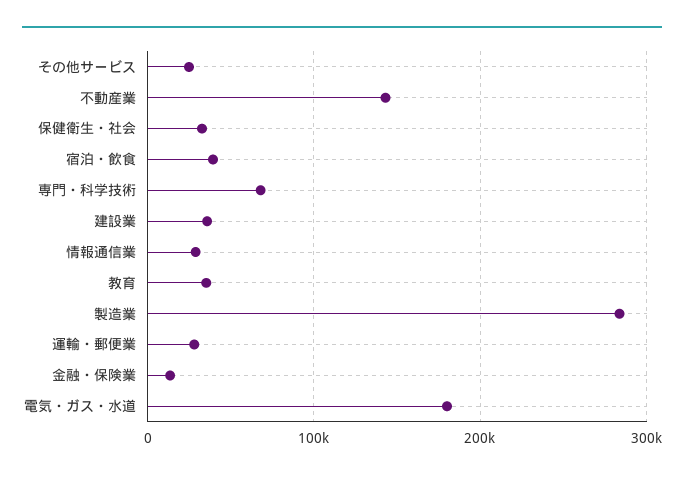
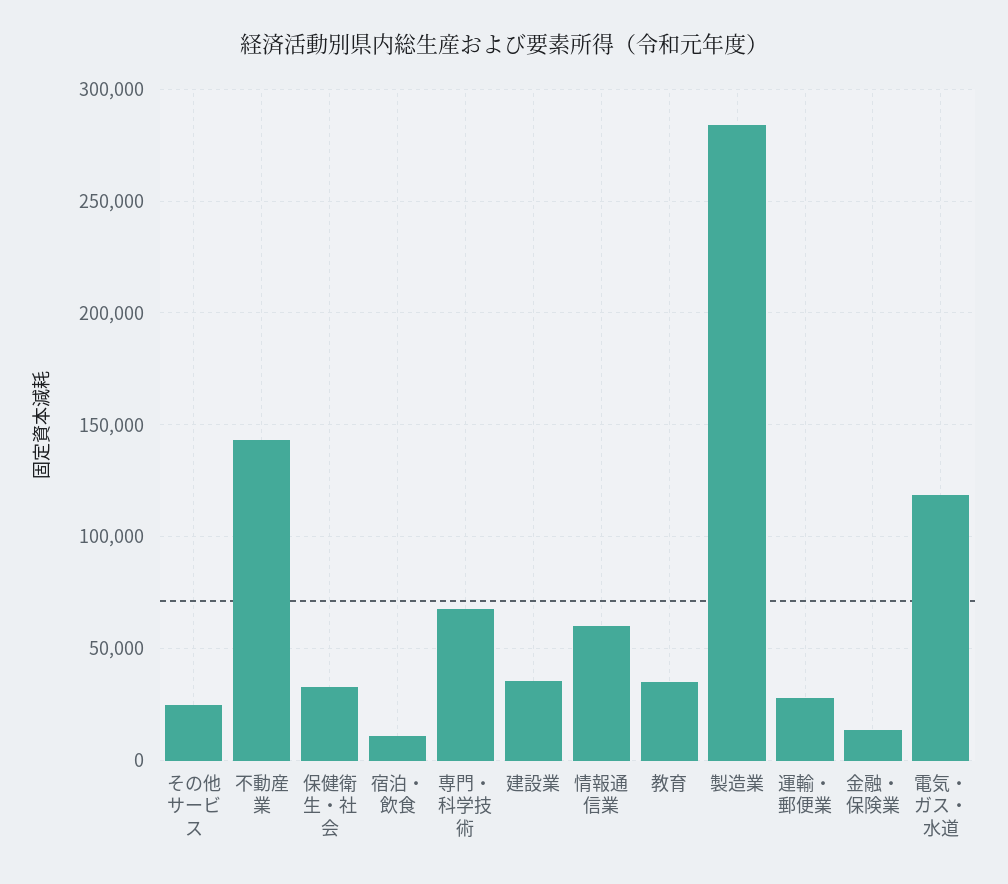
宿泊・飲食: 40000 -> 10000
情報通信業: 30000 -> 60000
電気・ガス・水道: 180000 -> 120000

